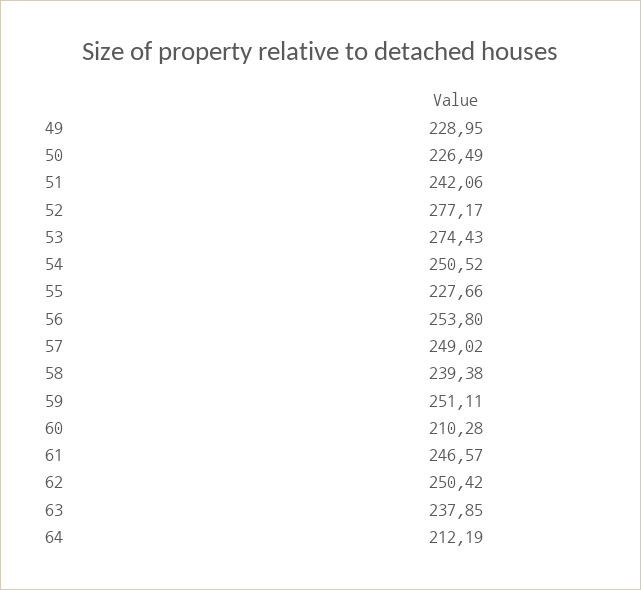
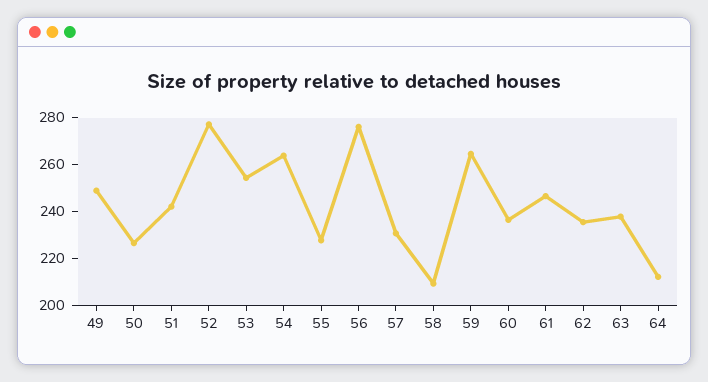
49: 228.95 -> 250
53: 274.43 -> 255
54: 250.52 -> 265
56: 253.8 -> 275
57: 249.02 -> 230
58: 239.38 -> 210
59: 251.11 -> 265
60: 210.28 -> 235
62: 250.42 -> 235

